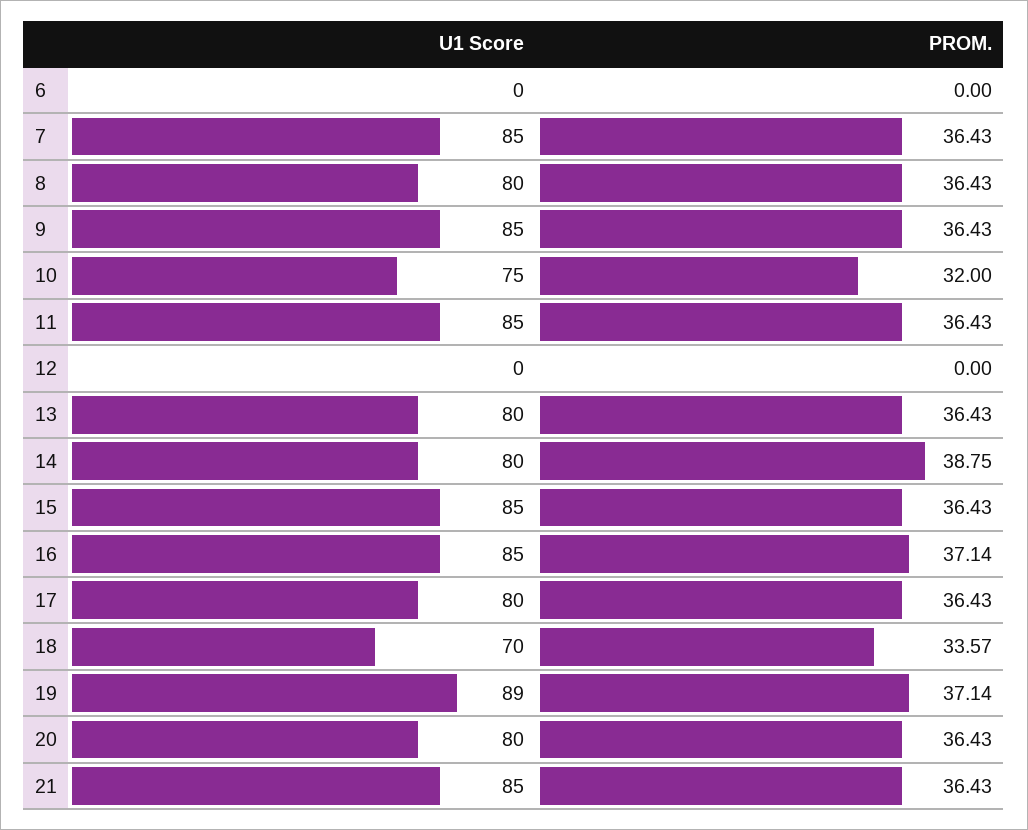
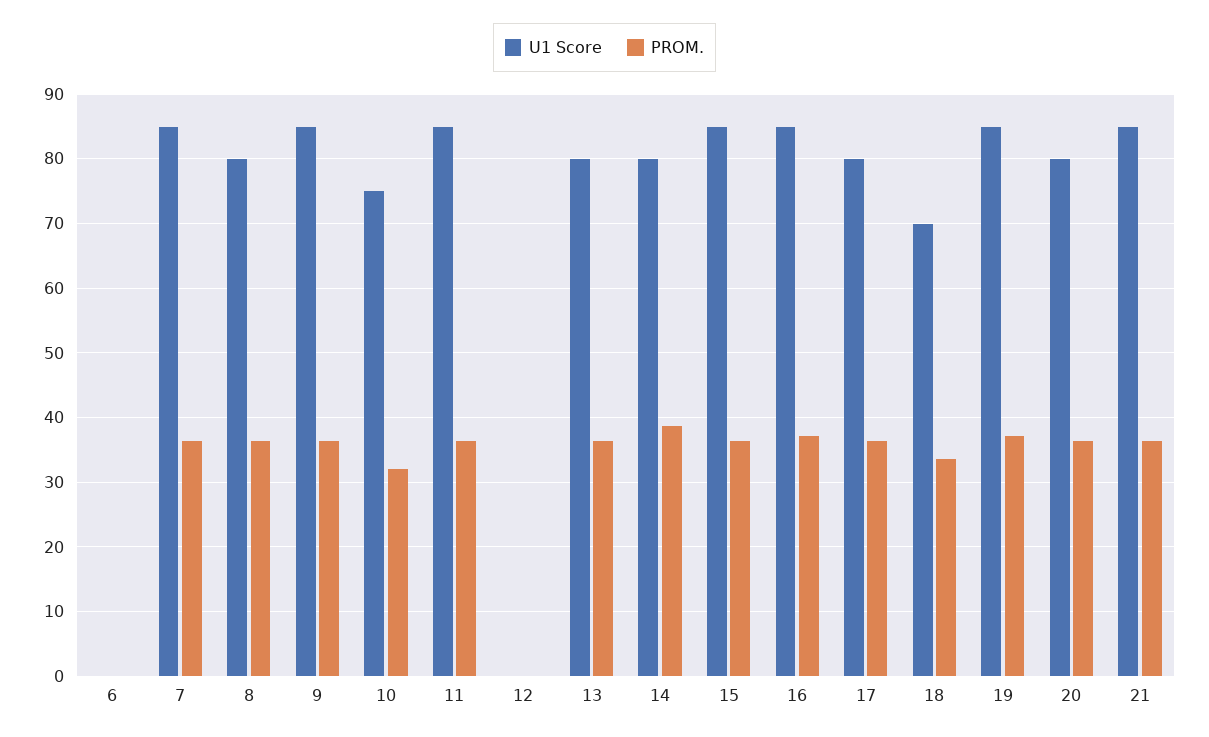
U1 Score, 19: 89 -> 85

